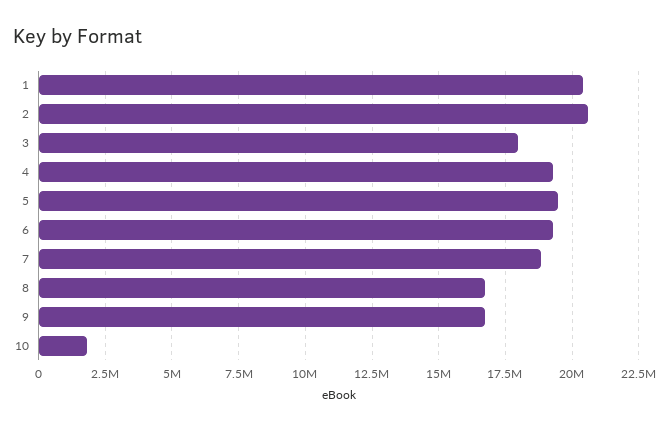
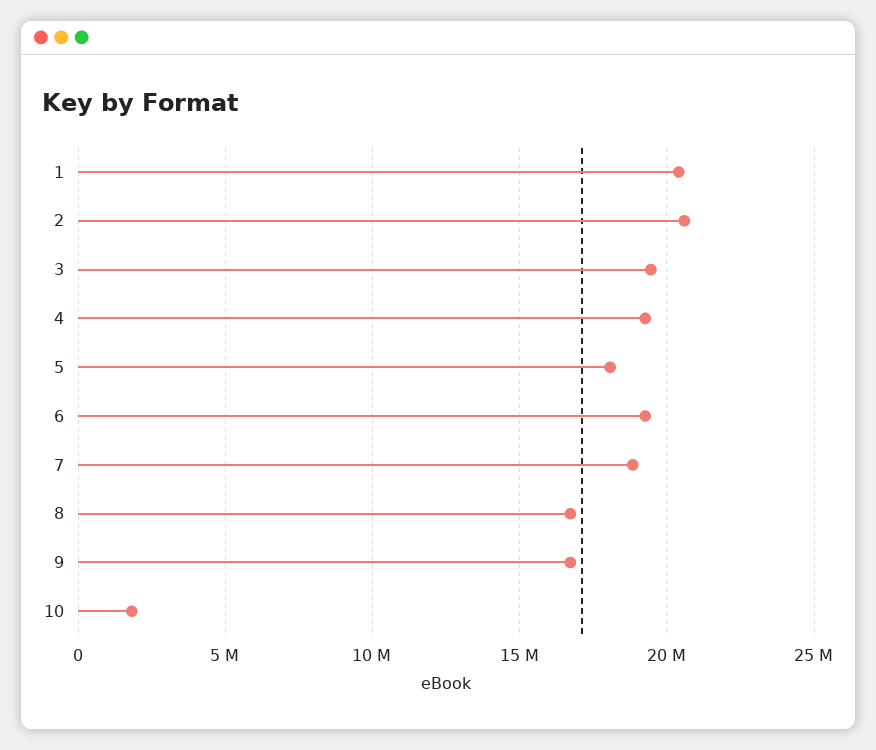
3: 18000000 -> 19500000
5: 19500000 -> 18000000

